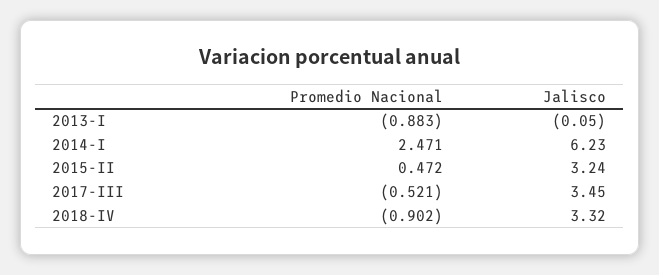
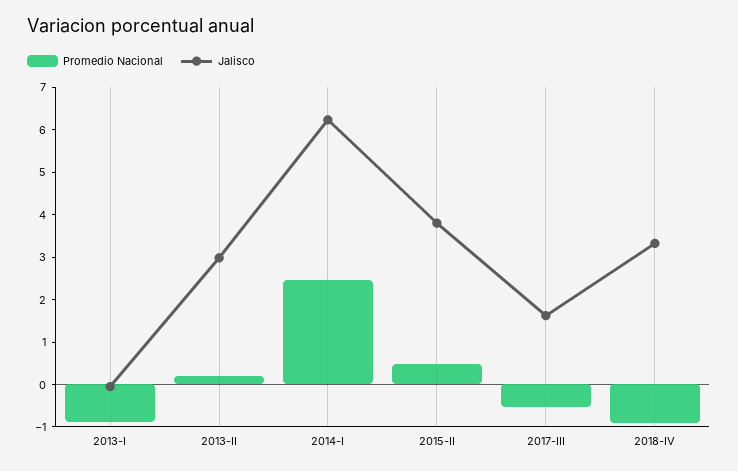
Jalisco, 2015-II: 3.24 -> 3.8
Jalisco, 2017-III: 3.45 -> 1.6
Promedio Nacional, 2013-II: none -> 0.2
Jalisco, 2013-II: none -> 3

